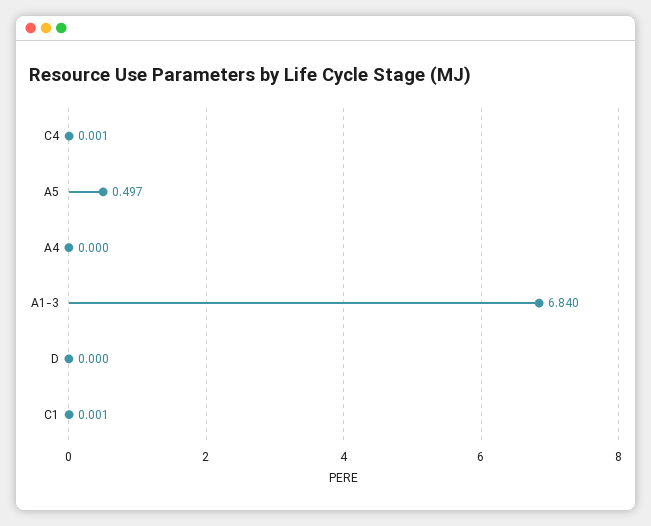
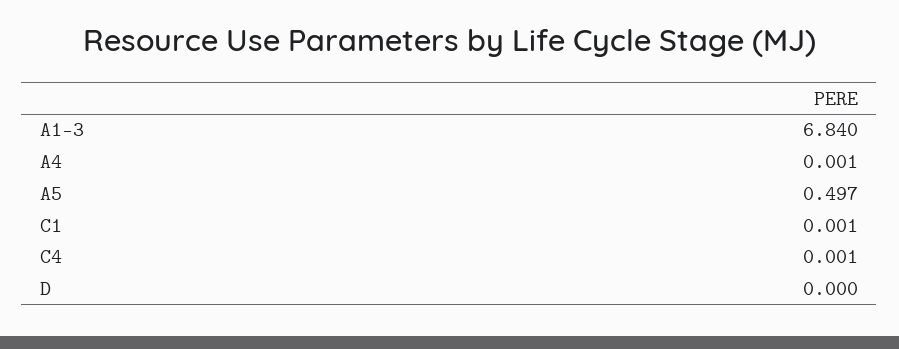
A4: 0 -> 0.001

